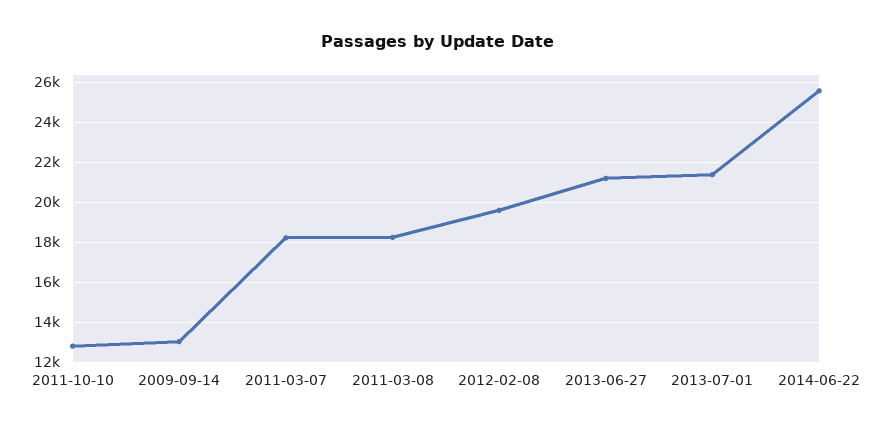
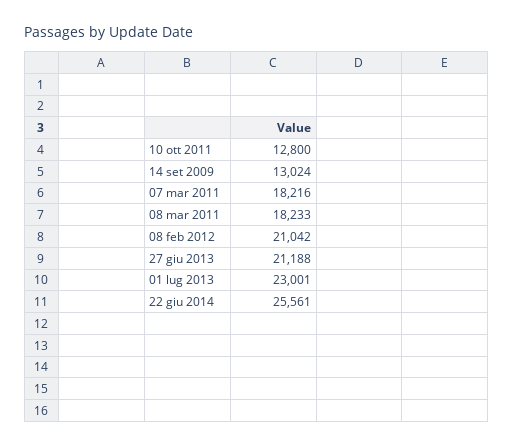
2012-02-08: 19500 -> 21042
2013-07-01: 21500 -> 23001

